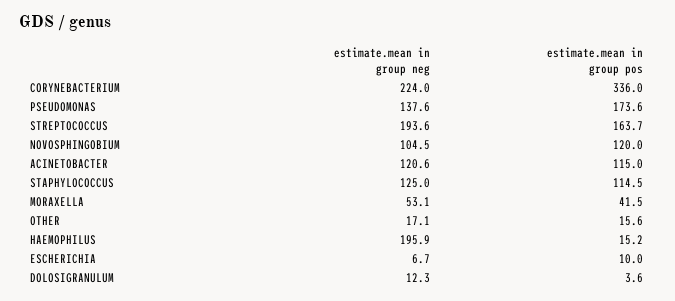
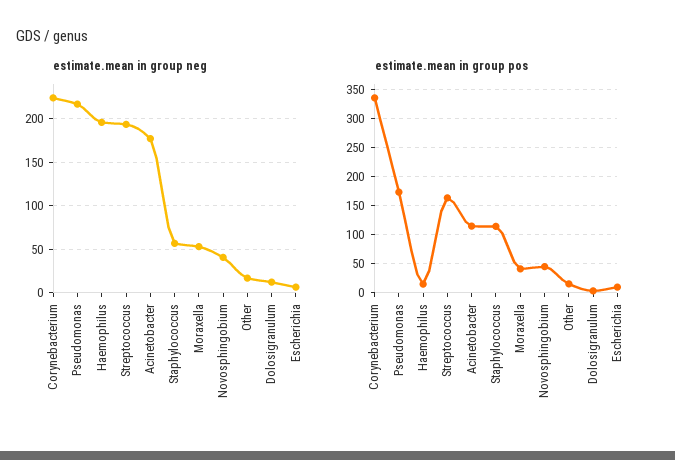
estimate.mean in group neg, PSEUDOMONAS: 137.6 -> 220
estimate.mean in group neg, NOVOSPHINGOBIUM: 104.5 -> 40
estimate.mean in group pos, NOVOSPHINGOBIUM: 120 -> 50
estimate.mean in group neg, ACINETOBACTER: 120.6 -> 180
estimate.mean in group neg, STAPHYLOCOCCUS: 125 -> 60

